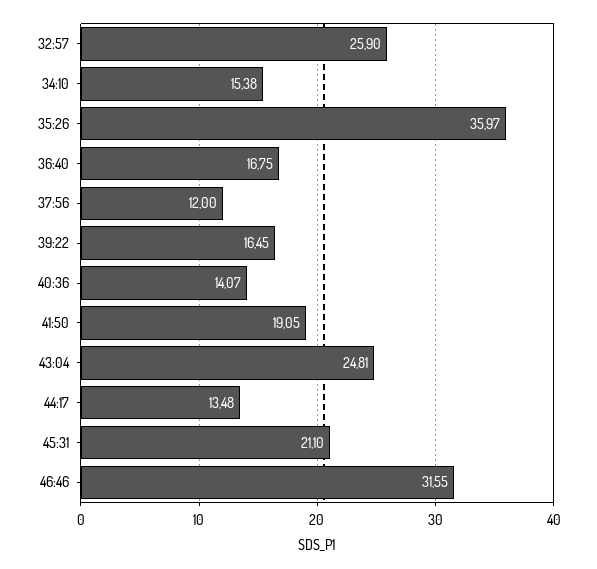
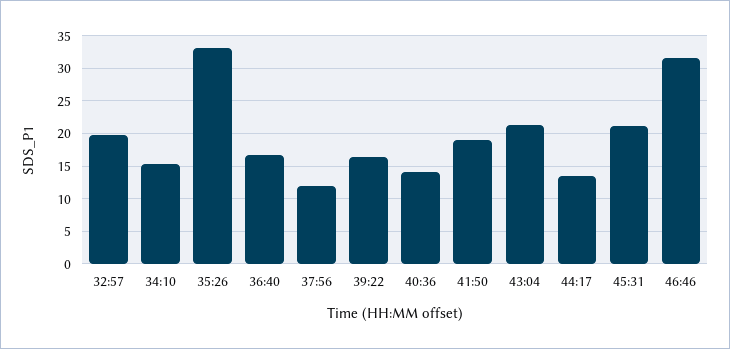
32:57: 25.9 -> 20
35:26: 35.97 -> 33
43:04: 24.81 -> 21

